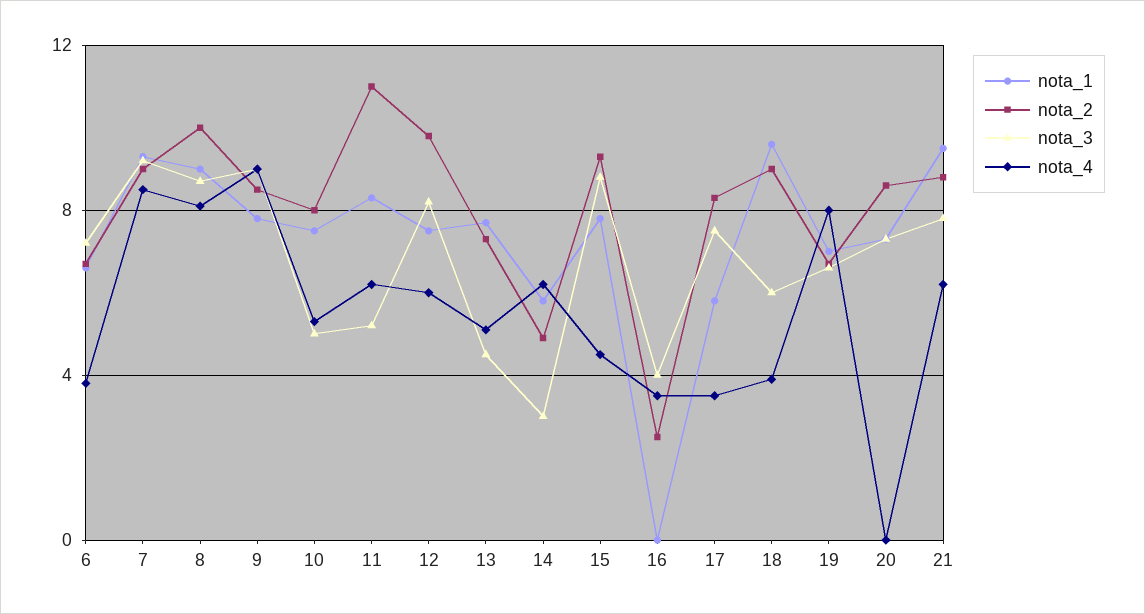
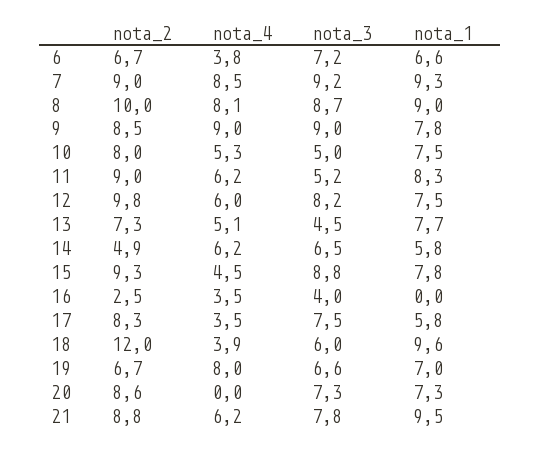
nota_2, 11: 11 -> 9
nota_3, 14: 3 -> 6.5
nota_2, 18: 9 -> 12

